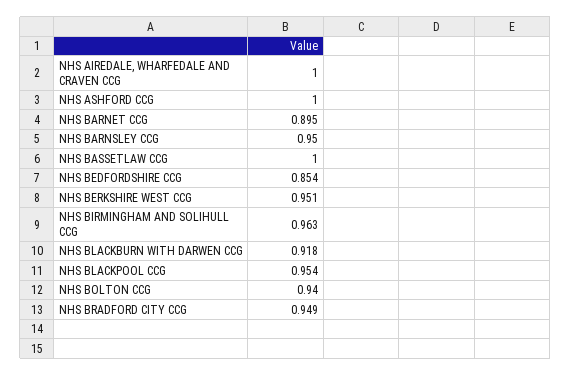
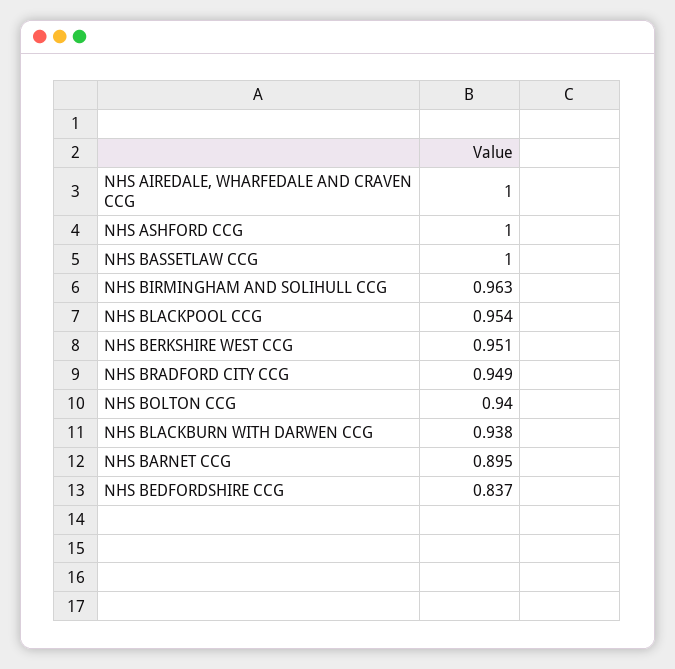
NHS BARNSLEY CCG: 0.95 -> none
NHS BEDFORDSHIRE CCG: 0.854 -> 0.837
NHS BLACKBURN WITH DARWEN CCG: 0.918 -> 0.938

